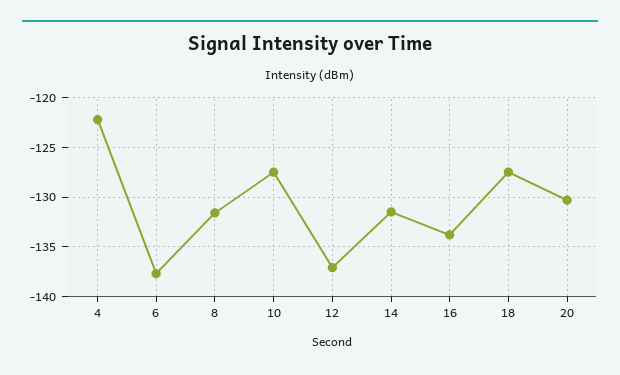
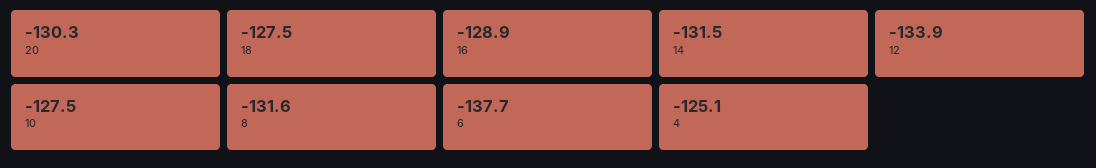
4: -122 -> -125.1
12: -137 -> -133.9
16: -134 -> -128.9

